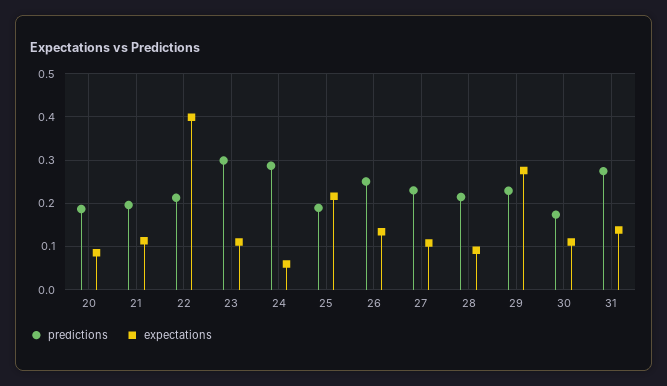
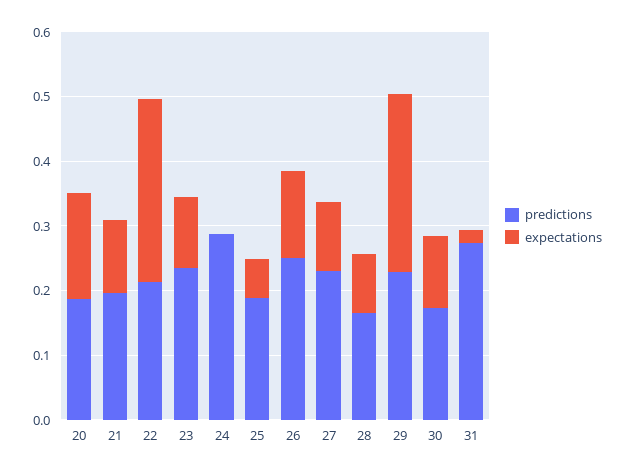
expectations, 20: 0.08 -> 0.16
expectations, 22: 0.4 -> 0.28
predictions, 23: 0.3 -> 0.24
expectations, 24: 0.06 -> 0
expectations, 25: 0.22 -> 0.06
predictions, 28: 0.22 -> 0.16
expectations, 31: 0.14 -> 0.02

